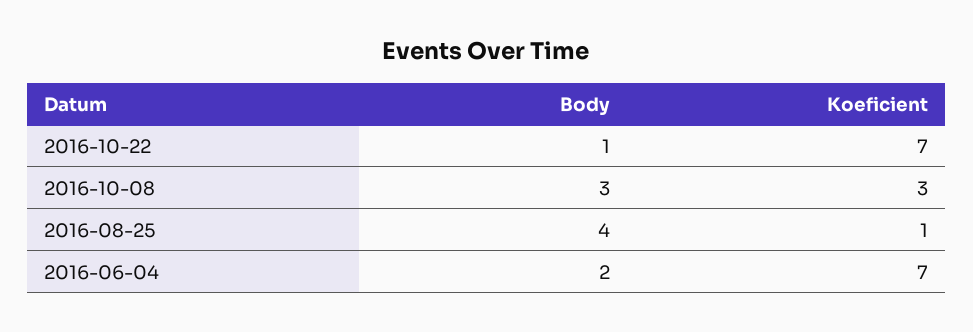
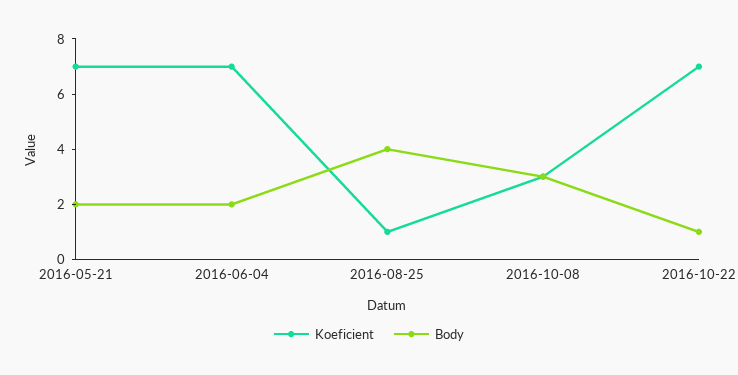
Koeficient, 2016-05-21: none -> 7
Body, 2016-05-21: none -> 2

